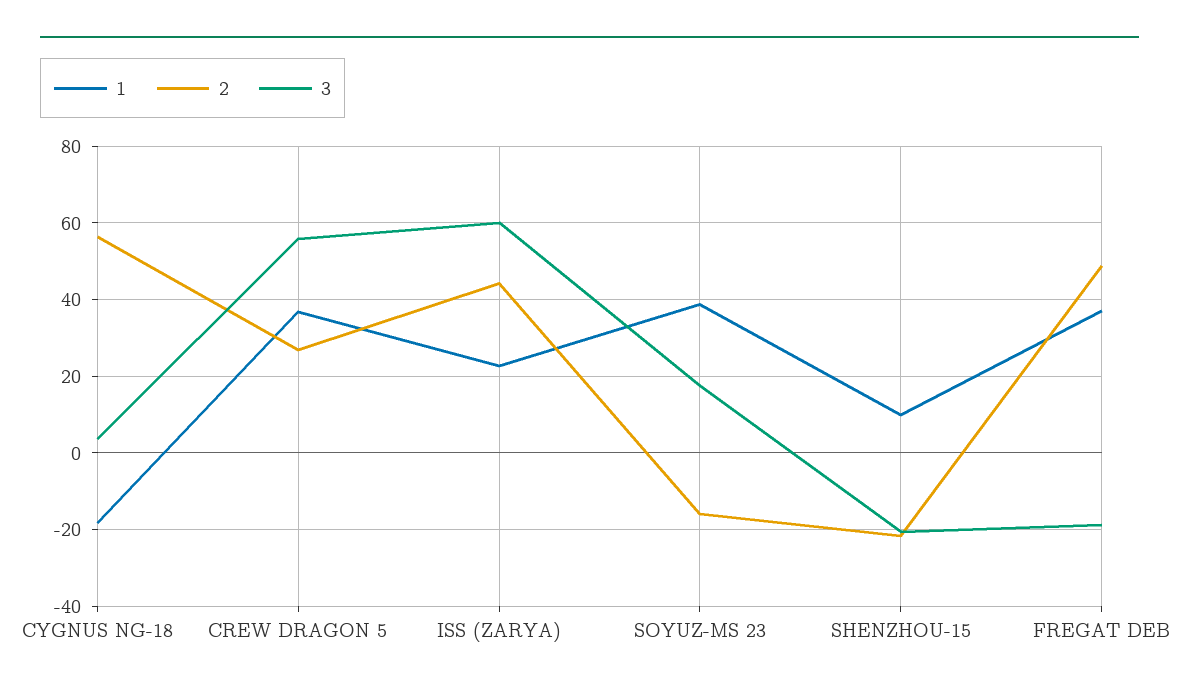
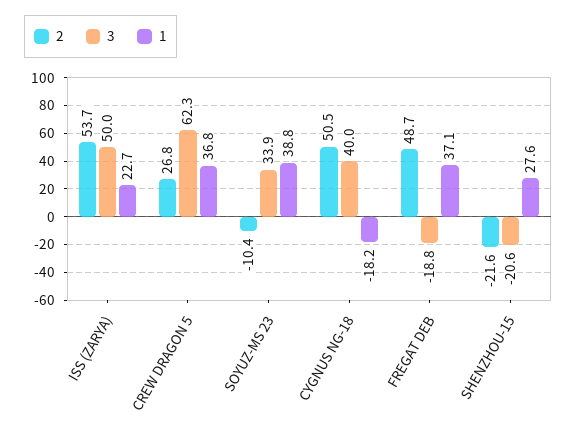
2, CYGNUS NG-18: 56 -> 50.5
3, CYGNUS NG-18: 4 -> 40
3, CREW DRAGON 5: 56 -> 62.3
2, ISS (ZARYA): 44 -> 53.7
3, ISS (ZARYA): 60 -> 50
2, SOYUZ-MS 23: -16 -> -10.4
3, SOYUZ-MS 23: 18 -> 33.9
1, SHENZHOU-15: 10 -> 27.6

